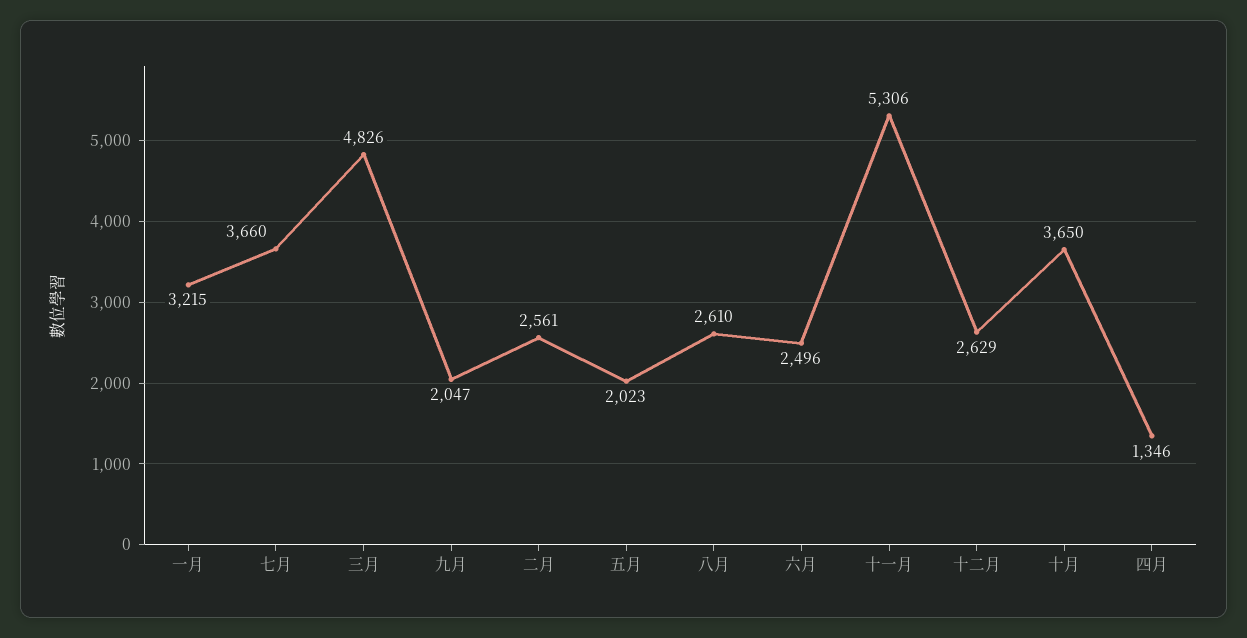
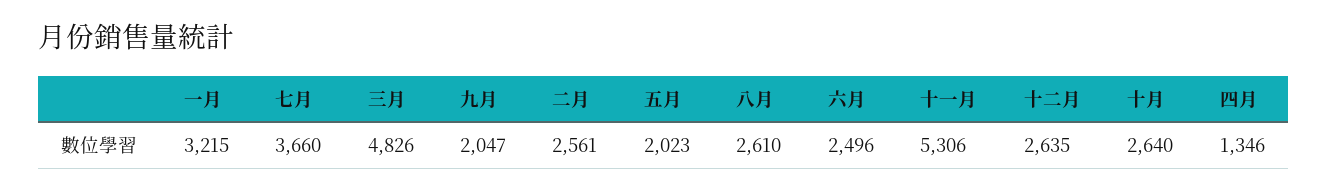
十二月: 2629 -> 2635
十月: 3650 -> 2640

